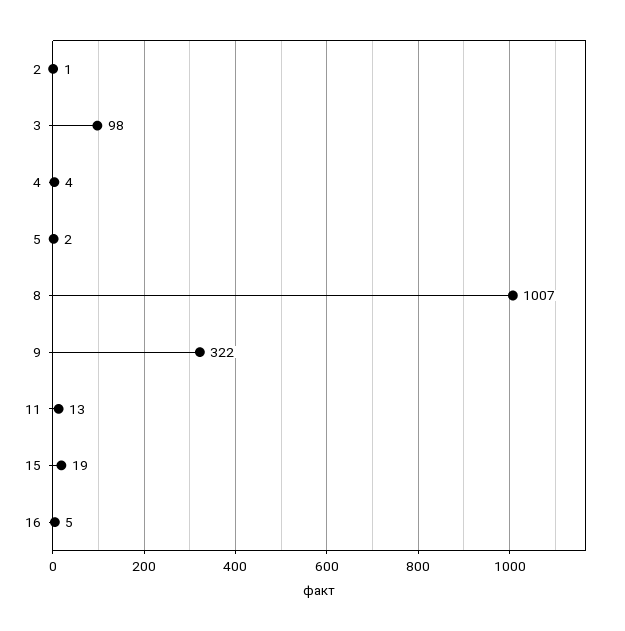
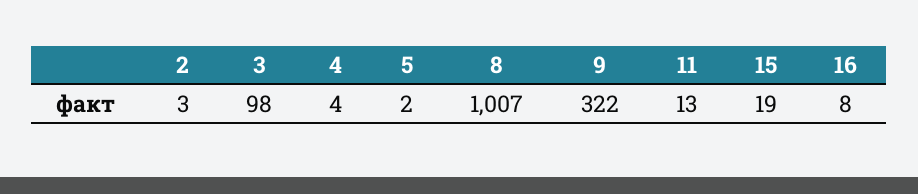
2: 1 -> 3
16: 5 -> 8

